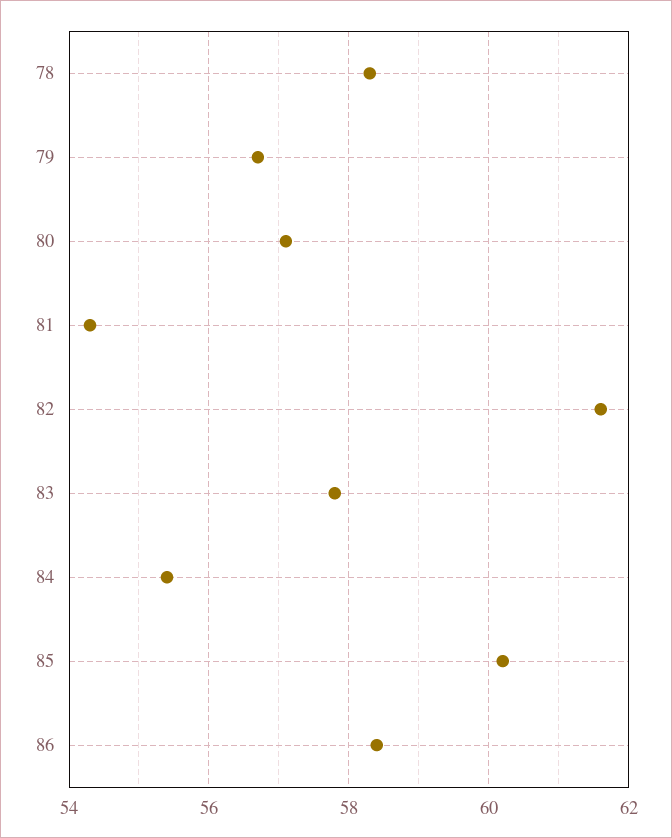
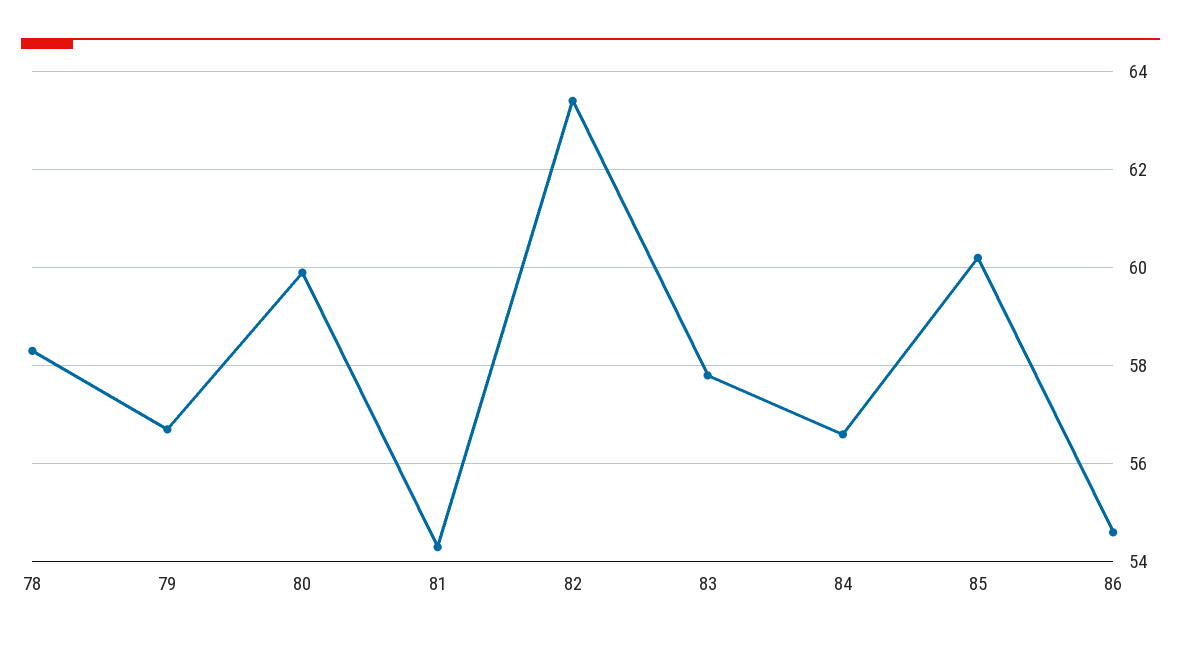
80: 57 -> 60
82: 61.5 -> 63.5
84: 55.5 -> 56.5
86: 58.5 -> 54.5

